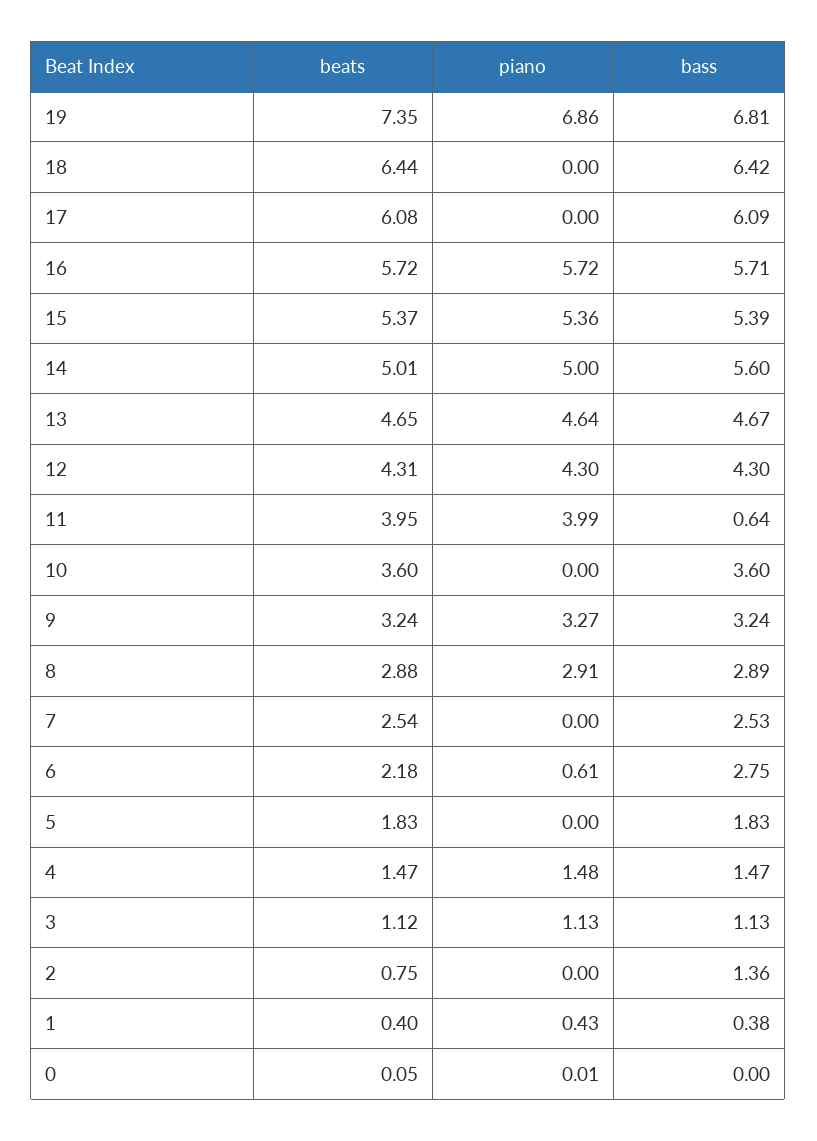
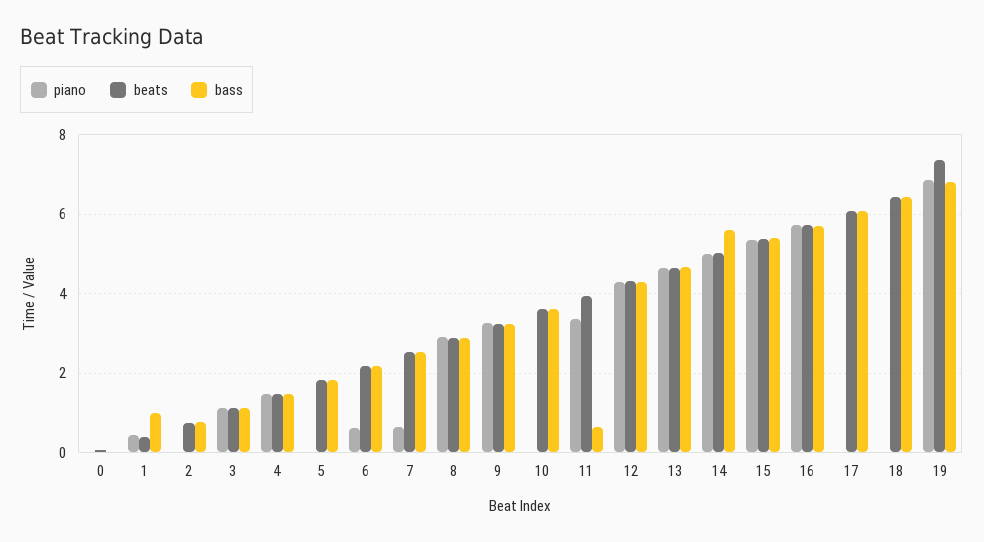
piano, 11: 3.99 -> 3.4
piano, 7: 0 -> 0.6
bass, 6: 2.75 -> 2.2
bass, 2: 1.36 -> 0.8
bass, 1: 0.38 -> 1

